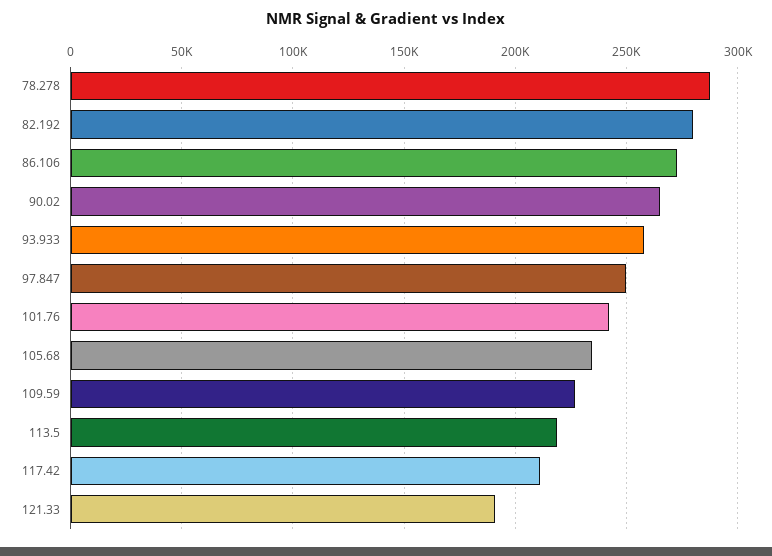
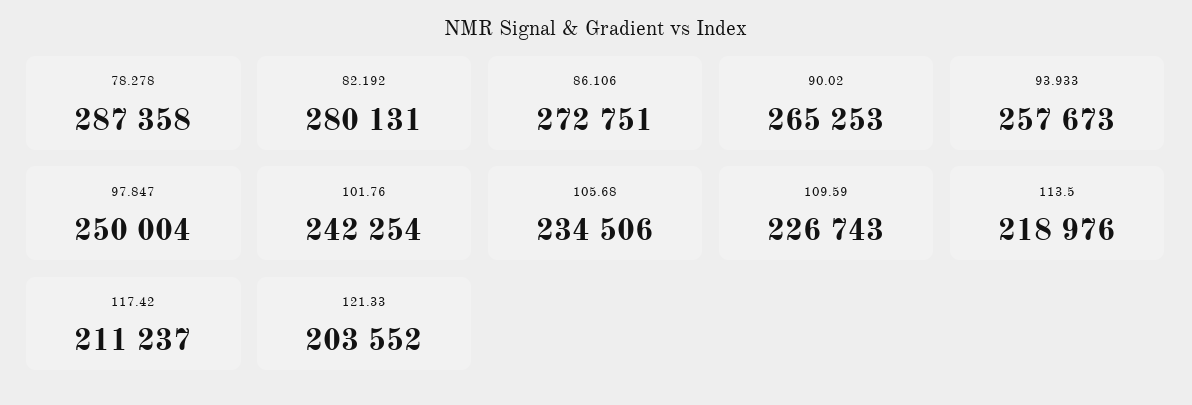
121.33: 190000 -> 203552

